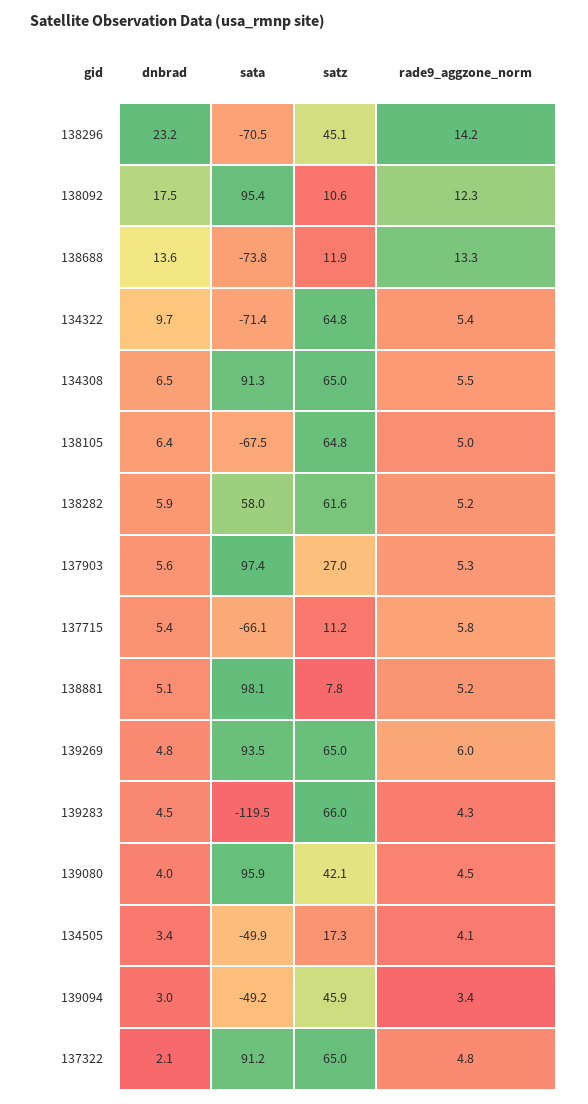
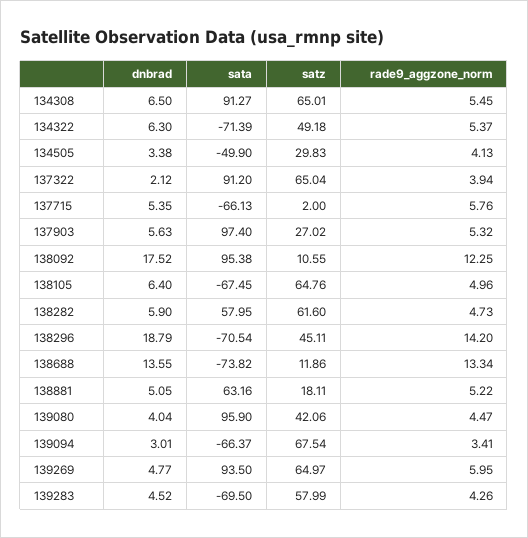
dnbrad, 138296: 23.2 -> 18.79
dnbrad, 134322: 9.7 -> 6.3
satz, 134322: 64.8 -> 49.18
rade9_aggzone_norm, 138282: 5.2 -> 4.73
satz, 137715: 11.2 -> 2
sata, 138881: 98.1 -> 63.16
satz, 138881: 7.8 -> 18.11
sata, 139283: -119.5 -> -69.5
satz, 139283: 66 -> 57.99
satz, 134505: 17.3 -> 29.83
sata, 139094: -49.2 -> -66.37
satz, 139094: 45.9 -> 67.54
rade9_aggzone_norm, 137322: 4.8 -> 3.94

